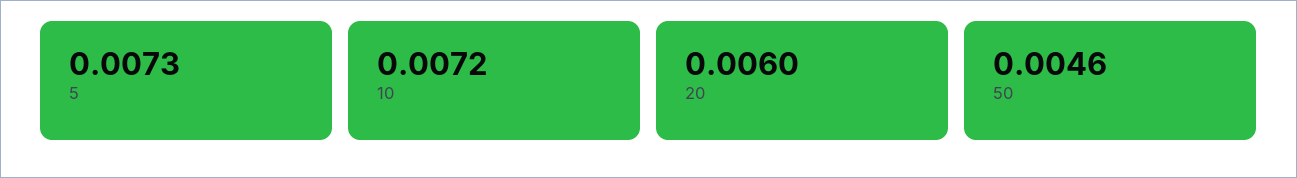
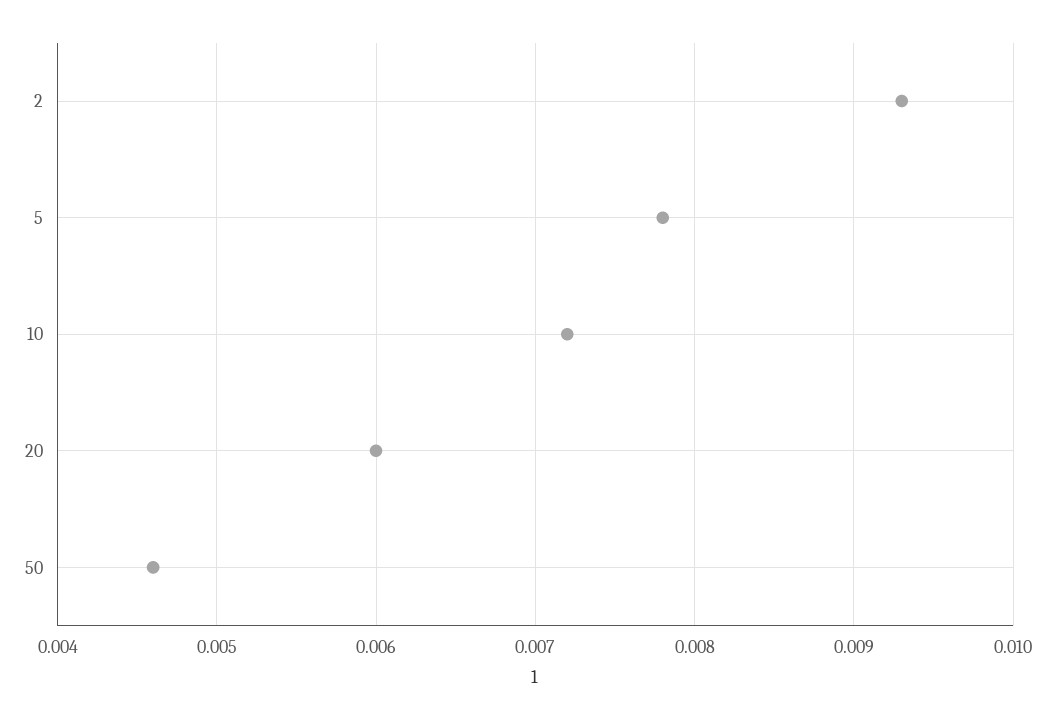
5: 0.0073 -> 0.0078
2: none -> 0.0093

